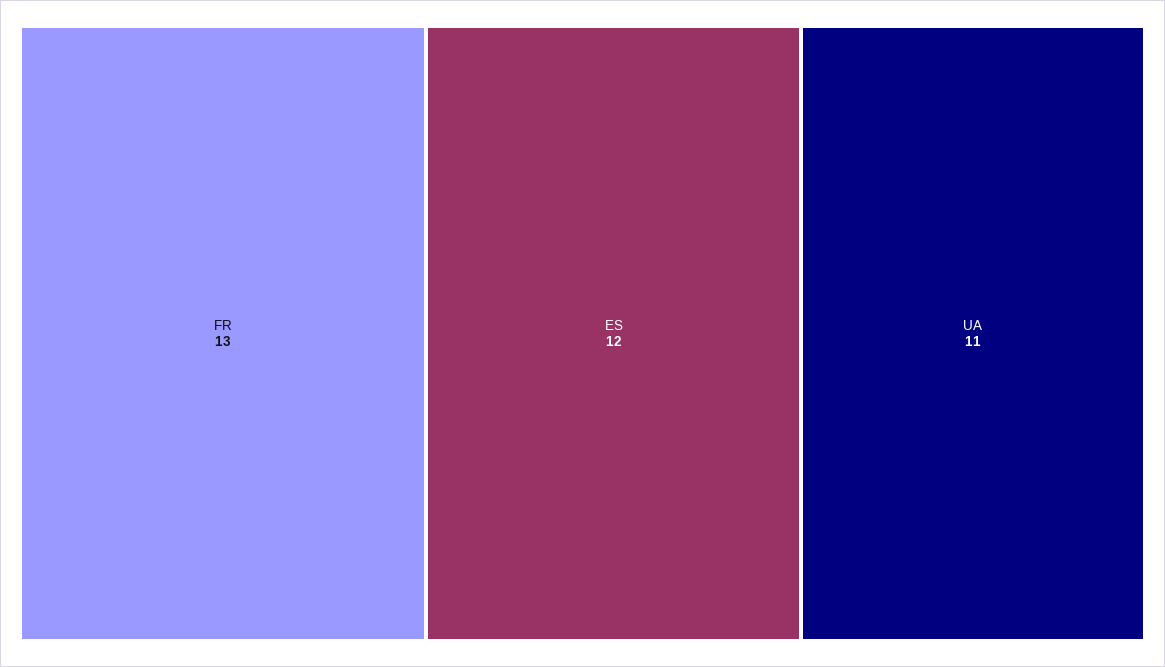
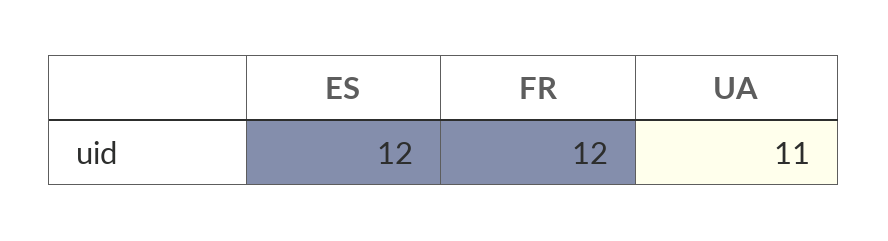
FR: 13 -> 12

